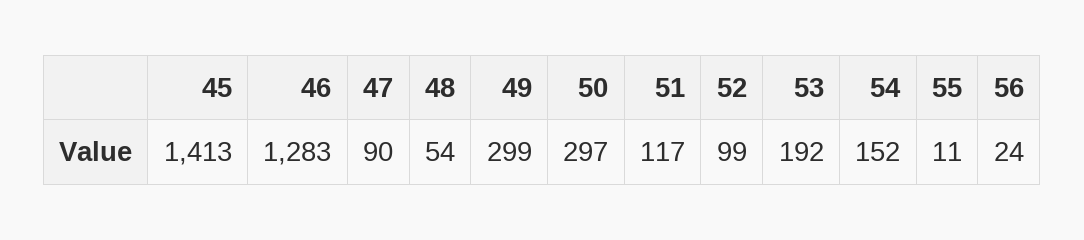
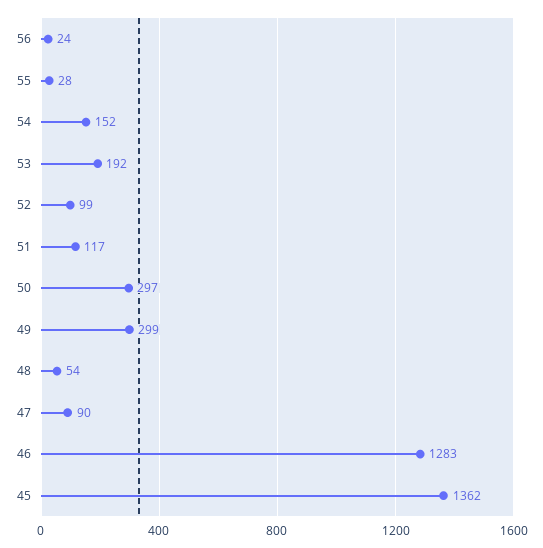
45: 1413 -> 1362
55: 11 -> 28

